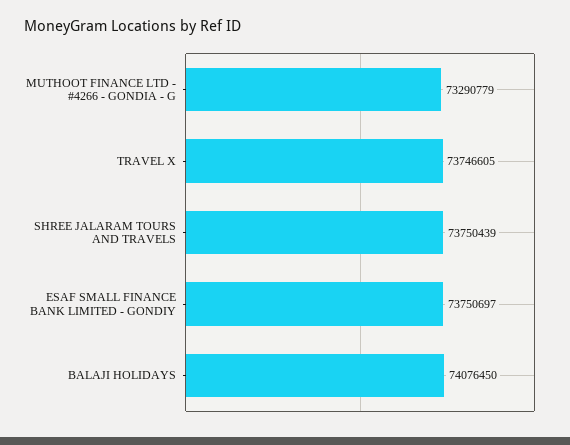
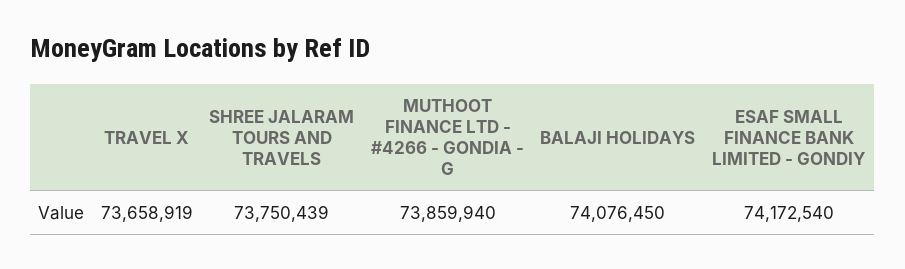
MUTHOOT FINANCE LTD - #4266 - GONDIA - G: 73290779 -> 73859940
TRAVEL X: 73746605 -> 73658919
ESAF SMALL FINANCE BANK LIMITED - GONDIY: 73750697 -> 74172540

